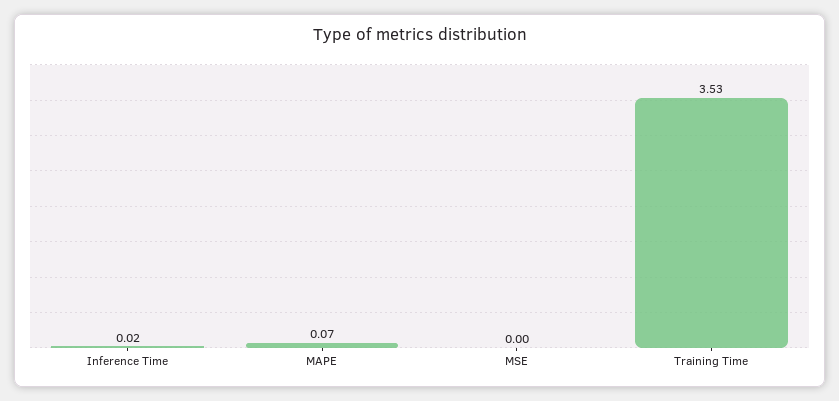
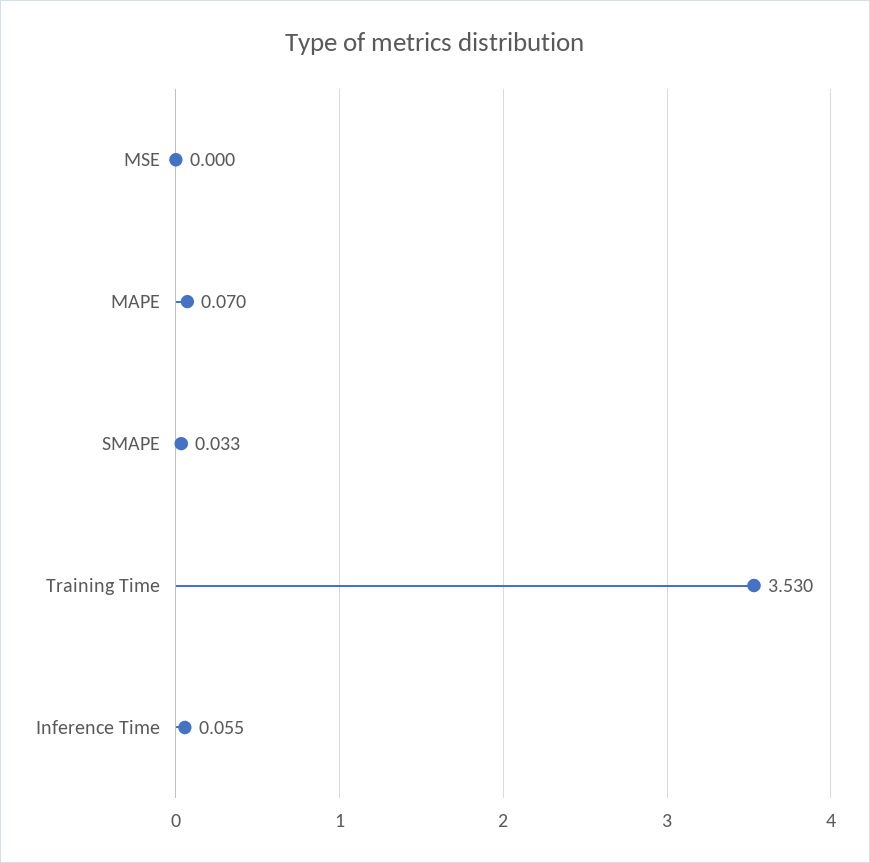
Inference Time: 0.02 -> 0.055
SMAPE: none -> 0.033

